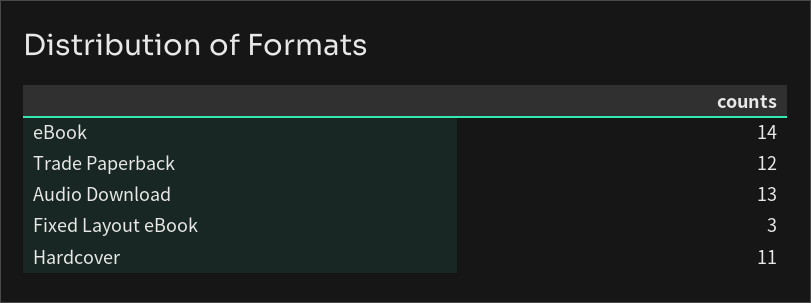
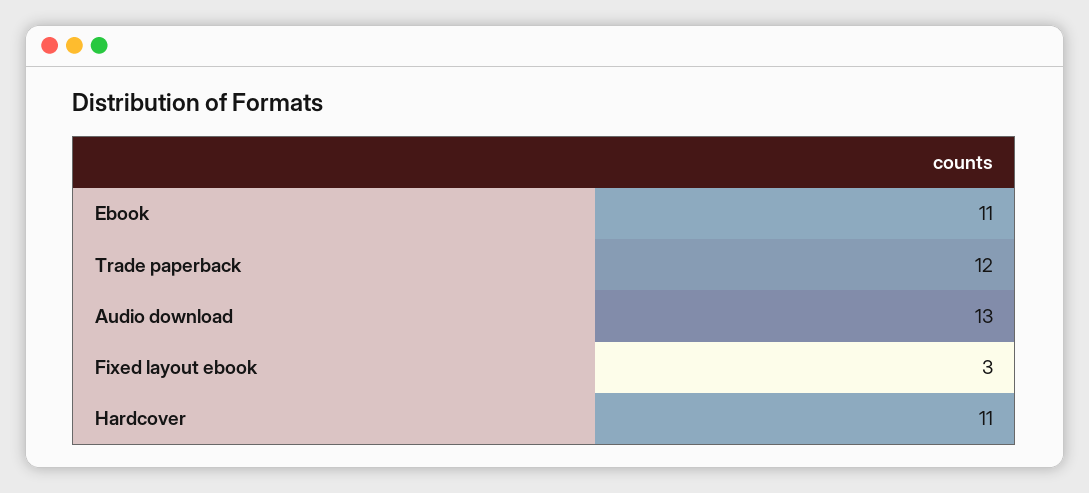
eBook: 14 -> 11

